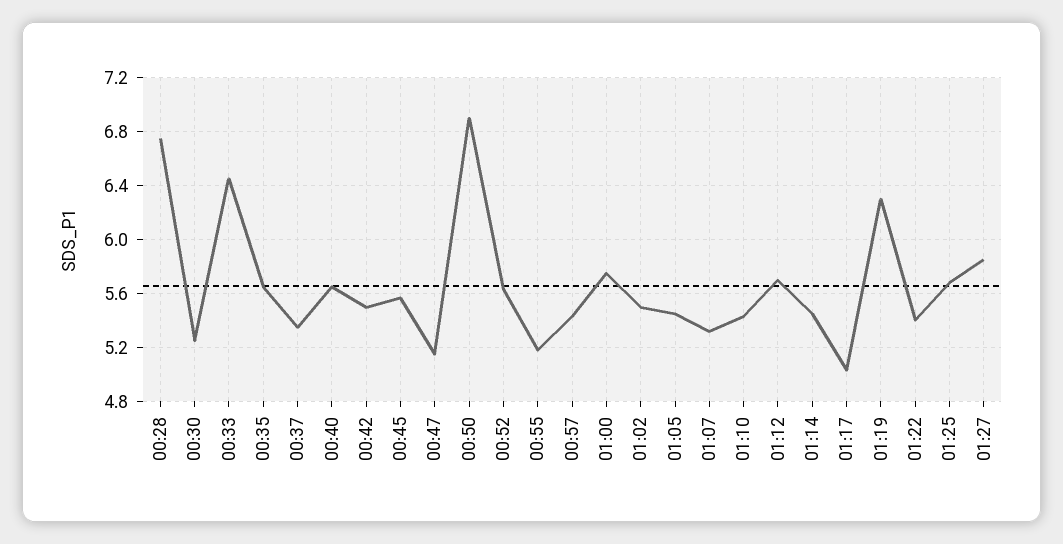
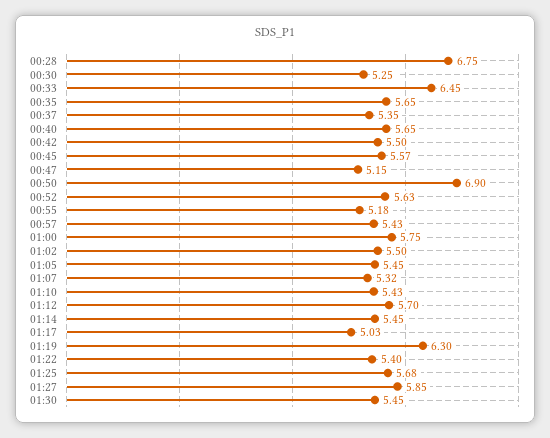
01:30: none -> 5.45

